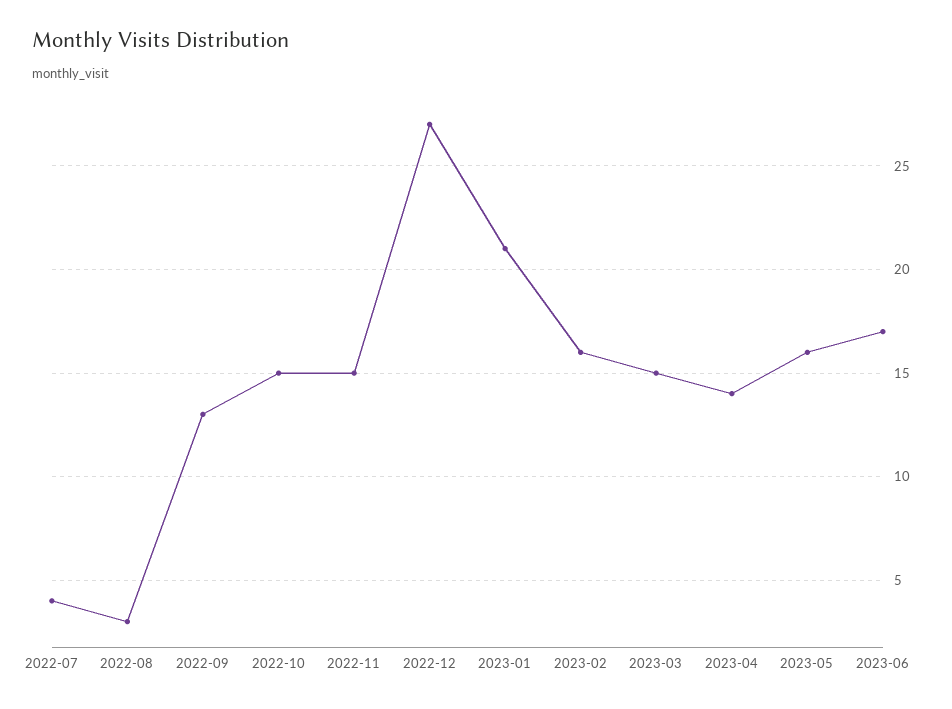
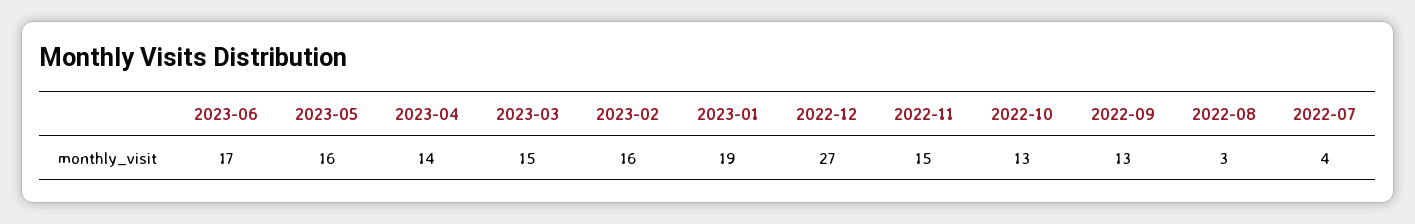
2022-10: 15 -> 13
2023-01: 21 -> 19

